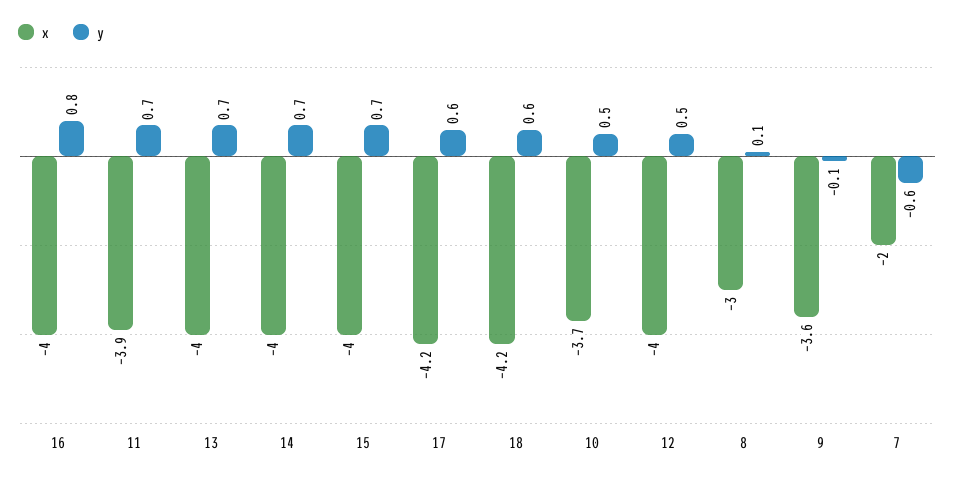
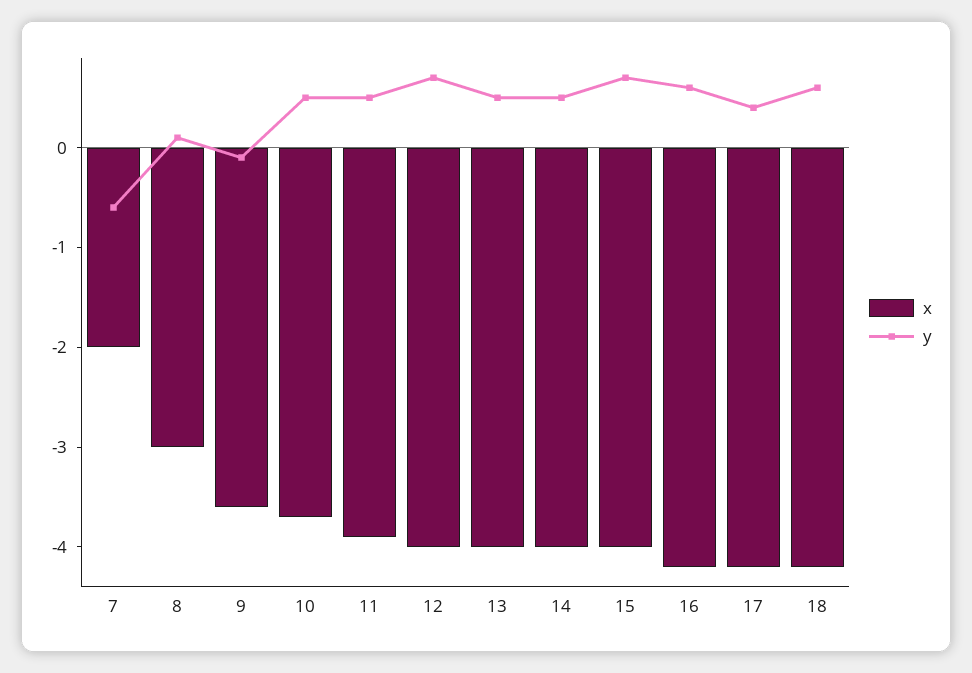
x, 16: -4 -> -4.2
y, 16: 0.8 -> 0.6
y, 11: 0.7 -> 0.5
y, 13: 0.7 -> 0.5
y, 14: 0.7 -> 0.5
y, 17: 0.6 -> 0.4
y, 12: 0.5 -> 0.7

